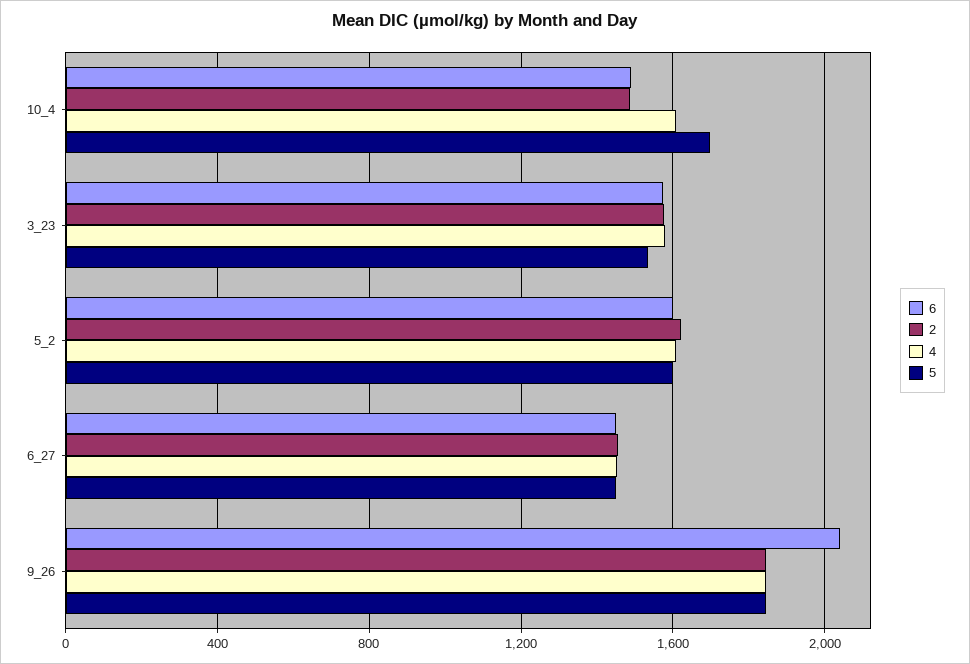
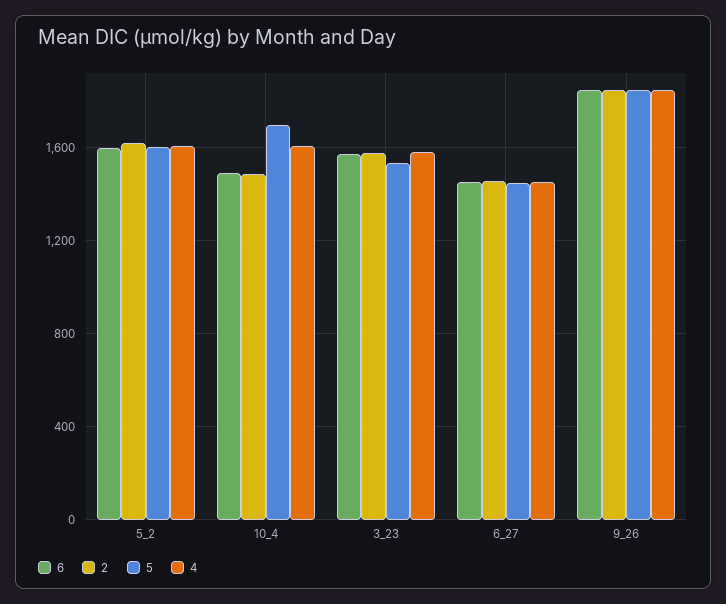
6, 9_26: 2050 -> 1850

